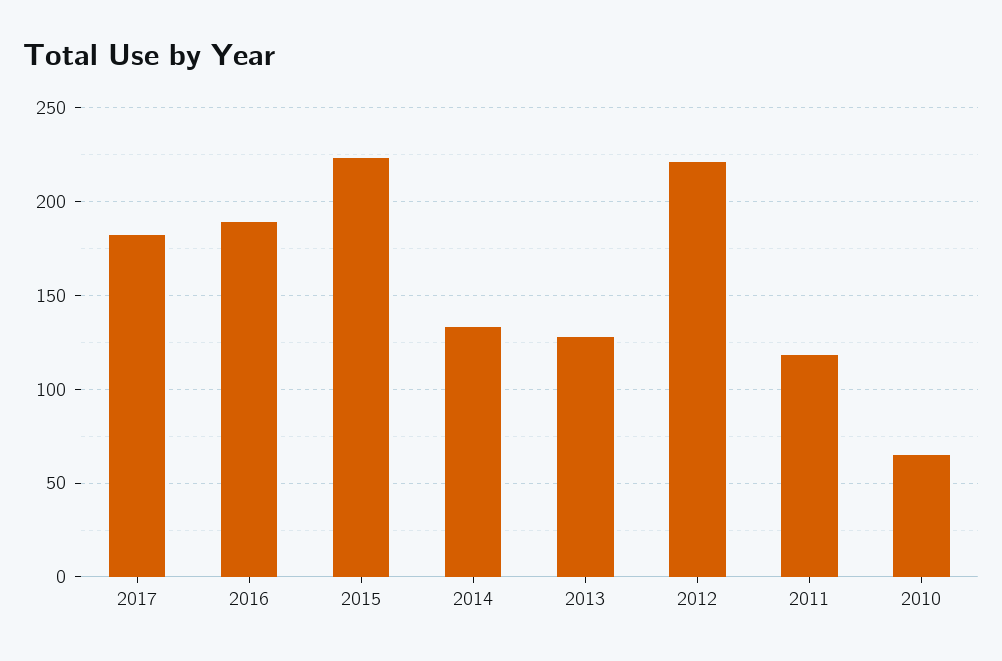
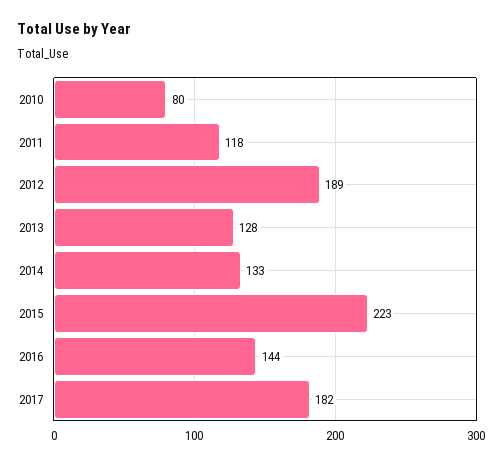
2016: 190 -> 144
2012: 220 -> 189
2010: 65 -> 80

